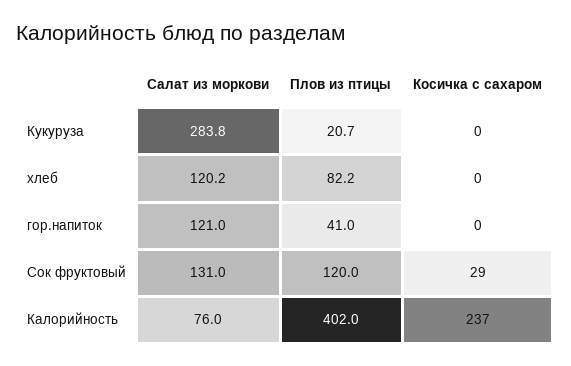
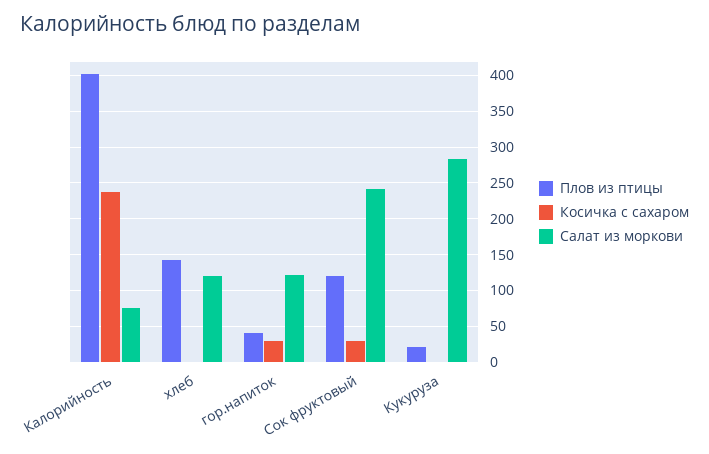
Плов из птицы, хлеб: 82.2 -> 140
Косичка с сахаром, гор.напиток: 0 -> 30
Салат из моркови, Сок фруктовый: 131 -> 240

